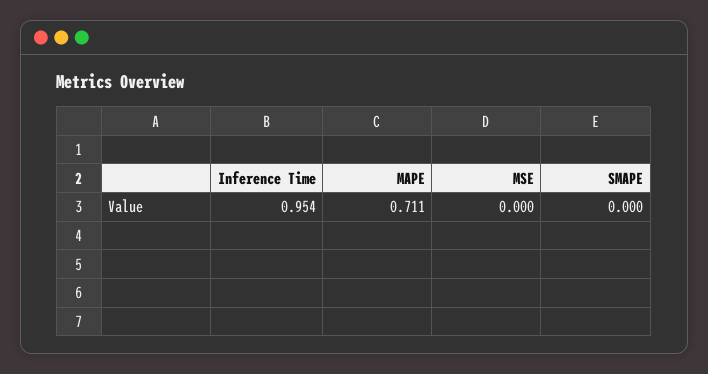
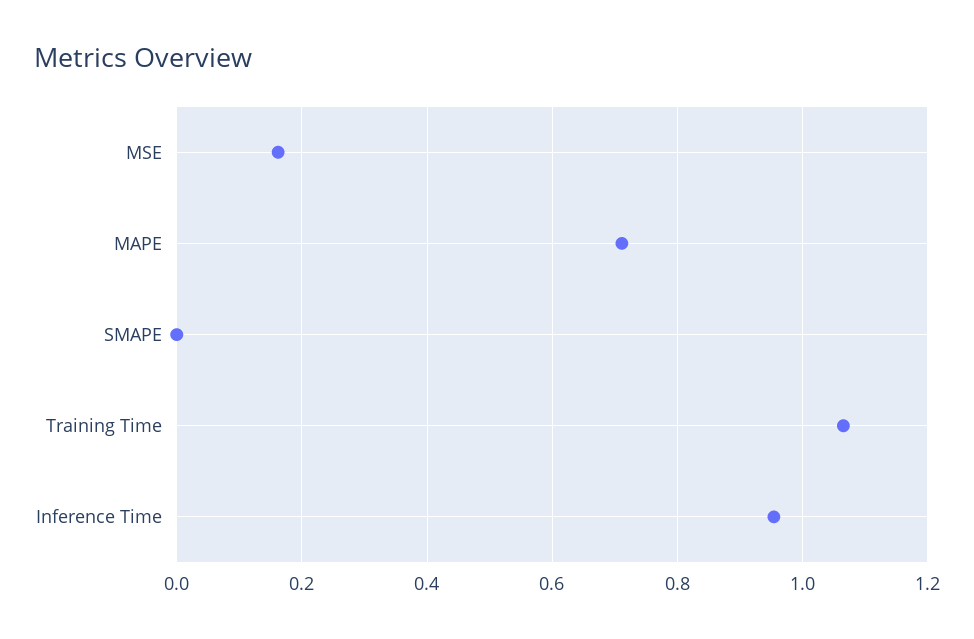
MSE: 0 -> 0.16
Training Time: none -> 1.06

